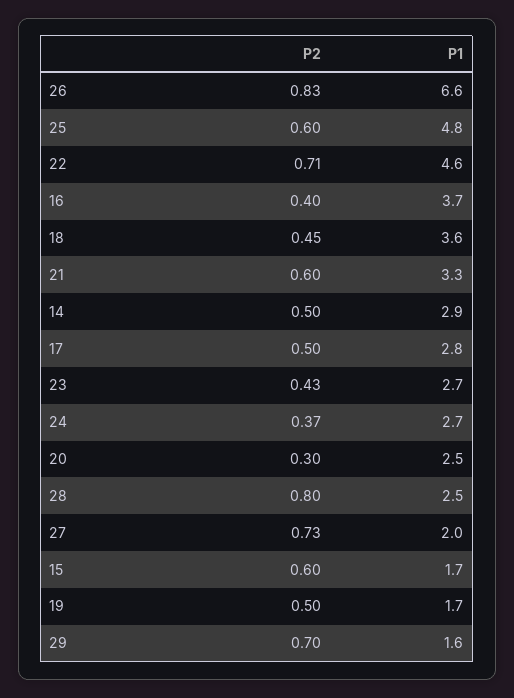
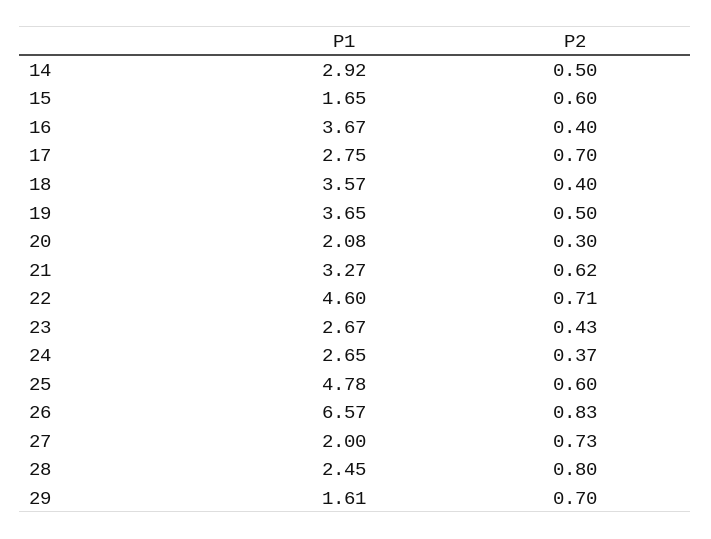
P2, 18: 0.45 -> 0.4
P2, 21: 0.6 -> 0.62
P2, 17: 0.5 -> 0.7
P1, 20: 2.5 -> 2.08
P1, 19: 1.7 -> 3.65

